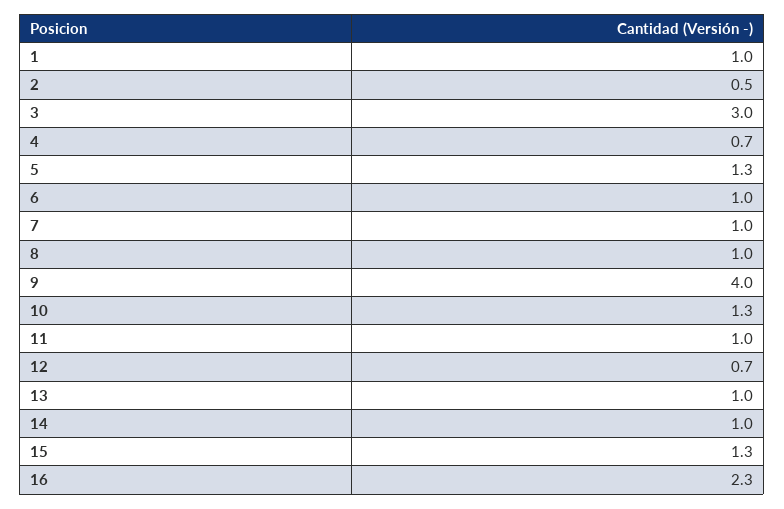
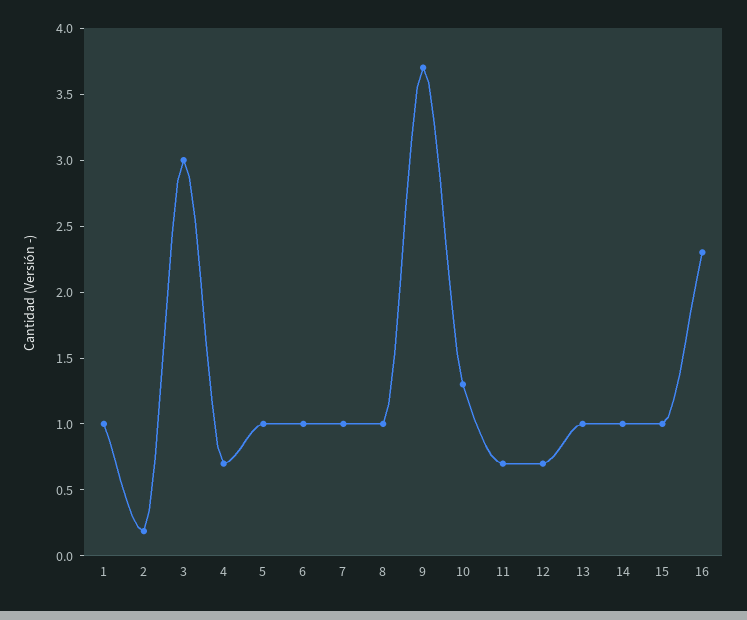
2: 0.5 -> 0.2
5: 1.3 -> 1
9: 4 -> 3.7
11: 1 -> 0.7
15: 1.3 -> 1

